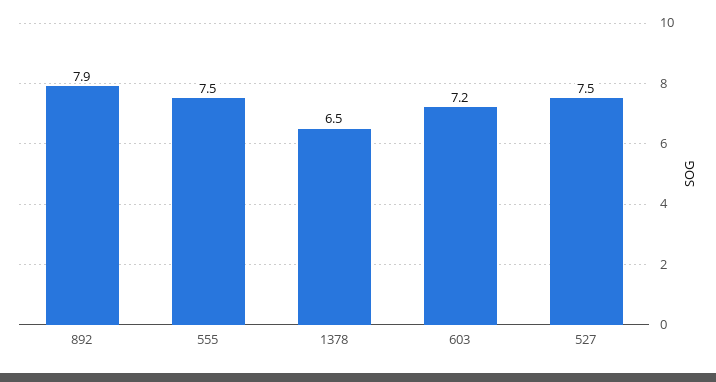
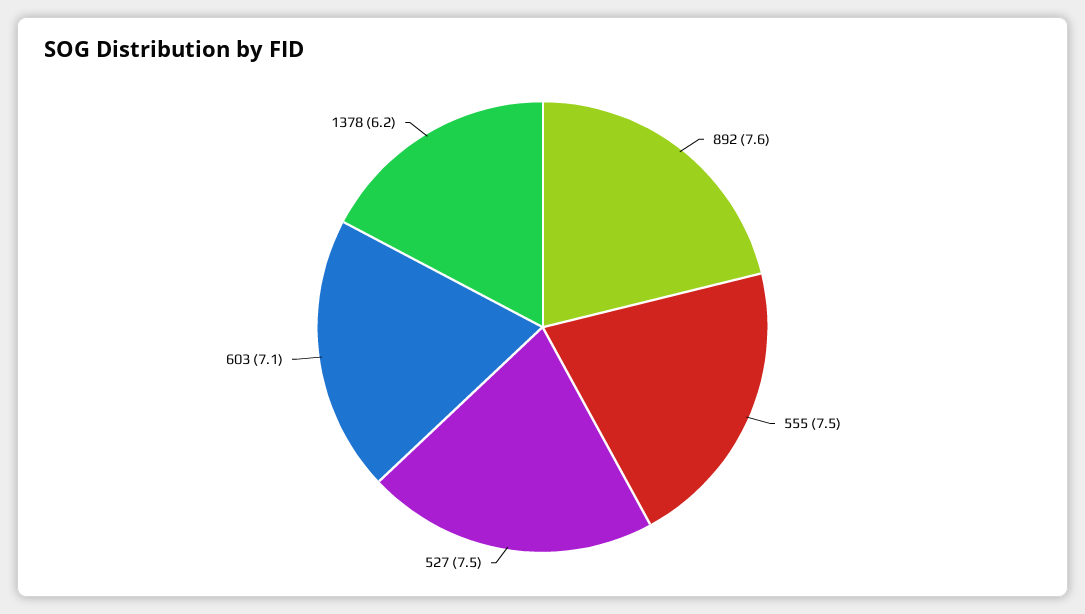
892: 7.9 -> 7.6
1378: 6.5 -> 6.2
603: 7.2 -> 7.1

